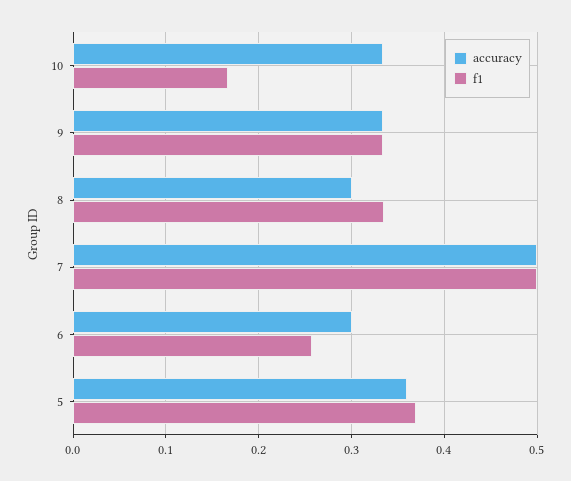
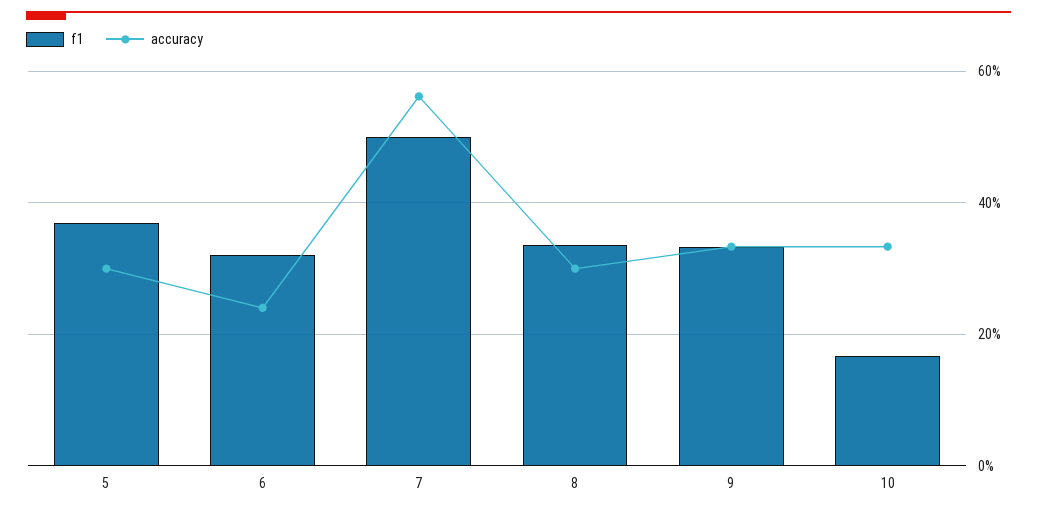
accuracy, 7: 0.5 -> 0.56
accuracy, 6: 0.3 -> 0.24
f1, 6: 0.26 -> 0.32
accuracy, 5: 0.36 -> 0.3

